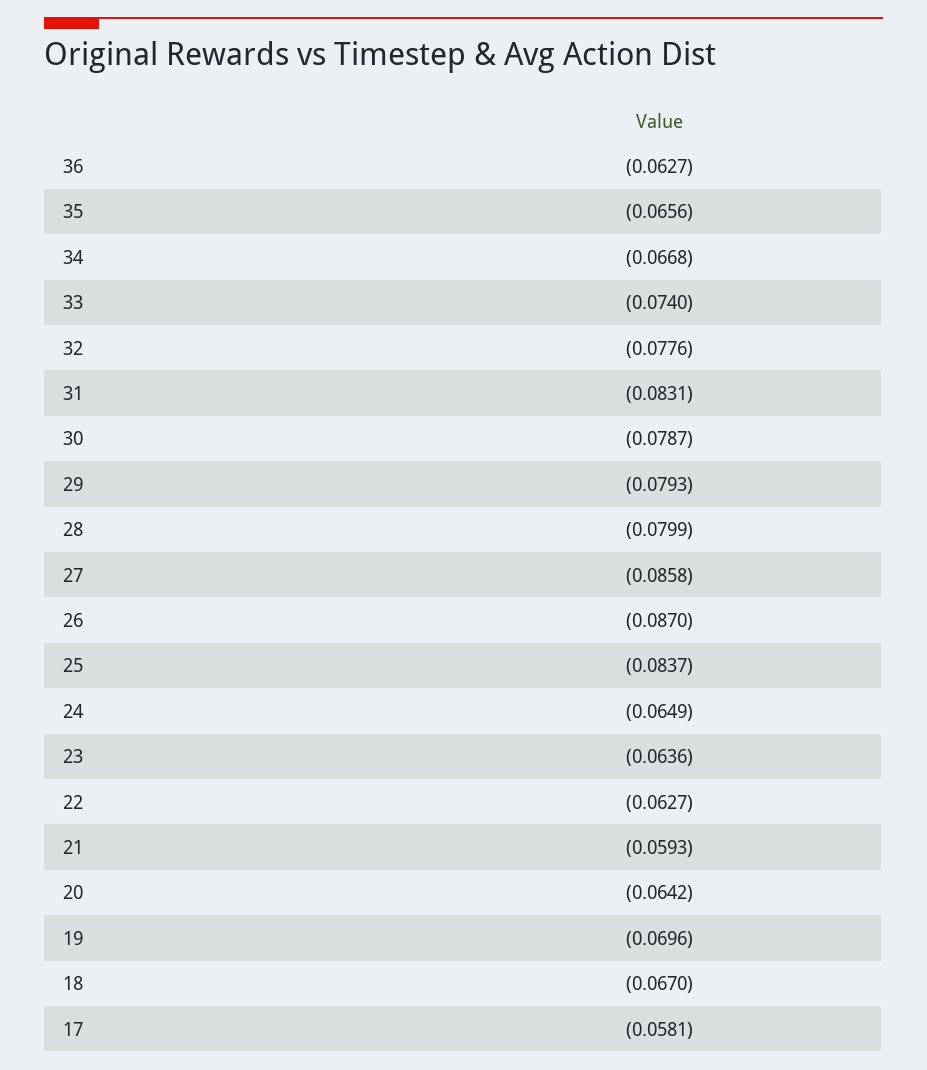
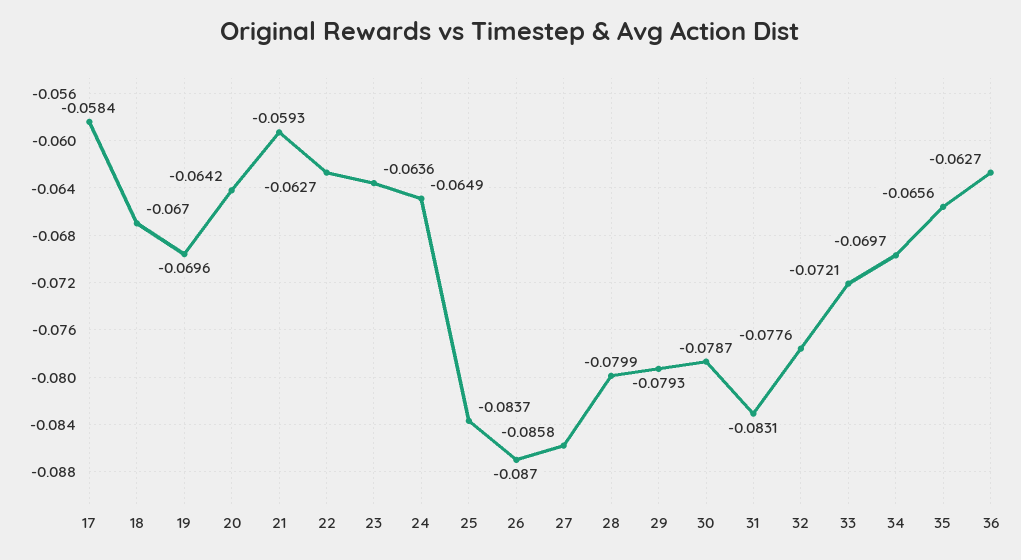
34: -0.0668 -> -0.0697
33: -0.074 -> -0.0721
17: -0.0581 -> -0.0584

